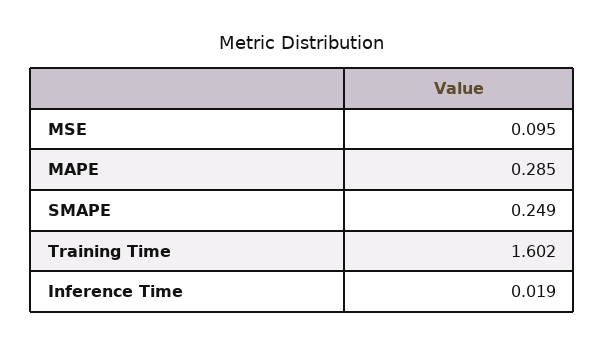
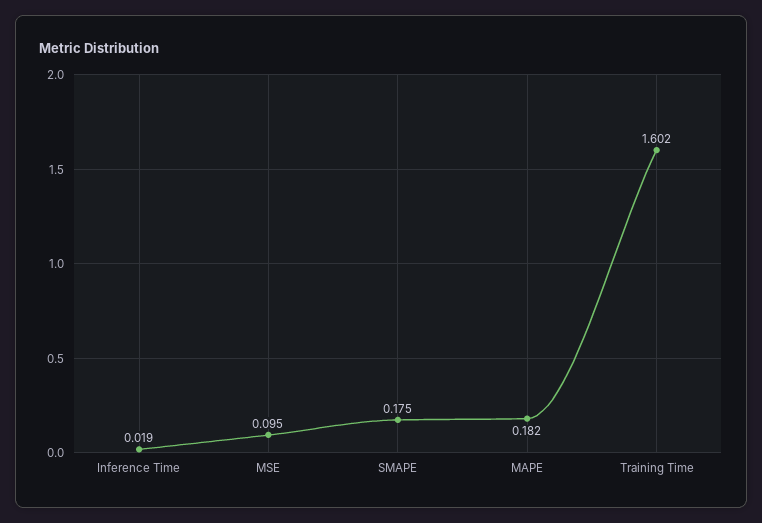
MAPE: 0.285 -> 0.182
SMAPE: 0.249 -> 0.175

